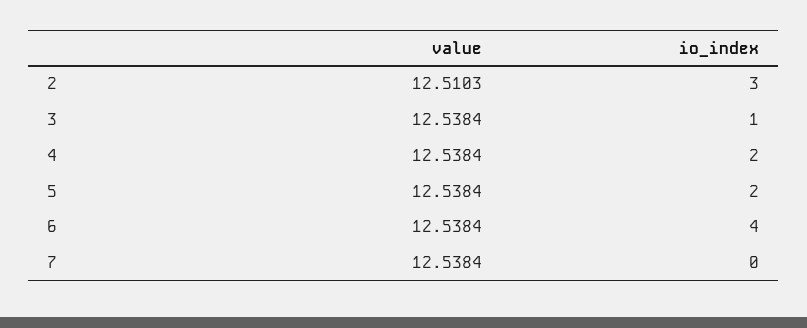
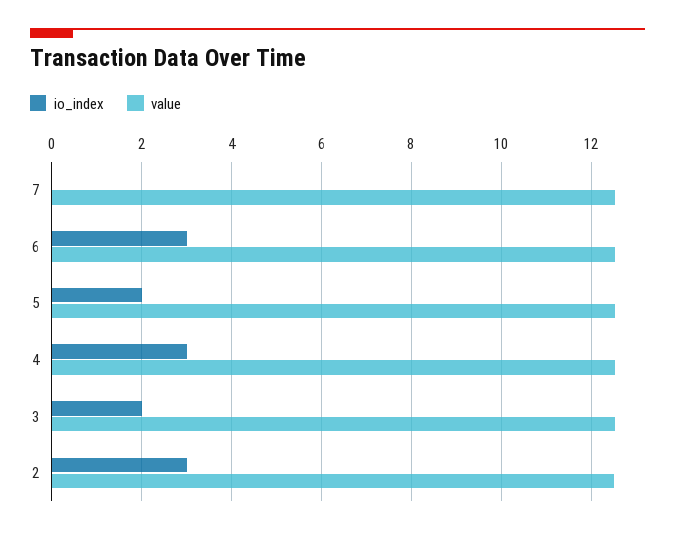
io_index, 3: 1 -> 2
io_index, 4: 2 -> 3
io_index, 6: 4 -> 3

